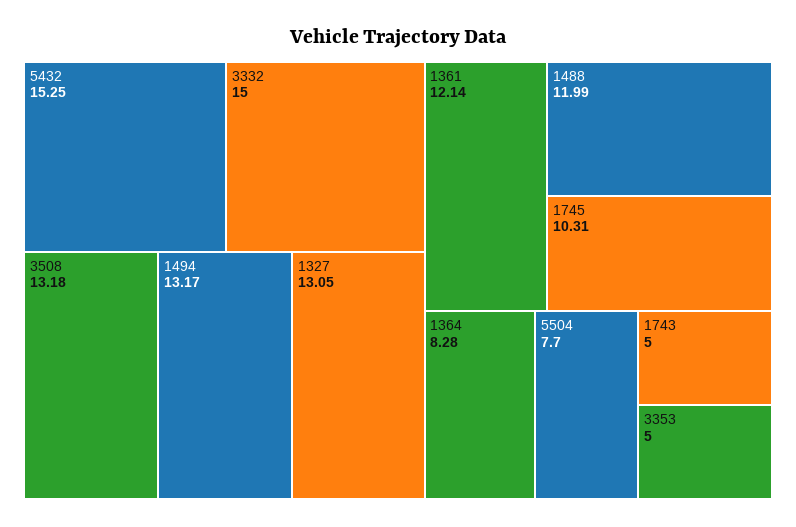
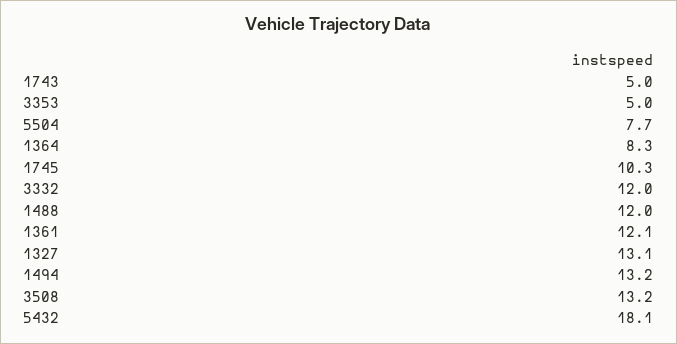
5432: 15.25 -> 18.1
3332: 15 -> 12

